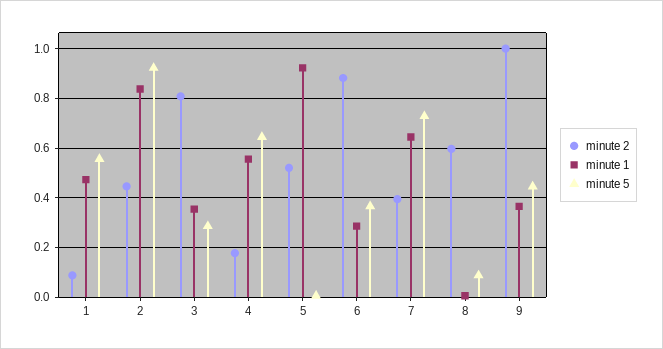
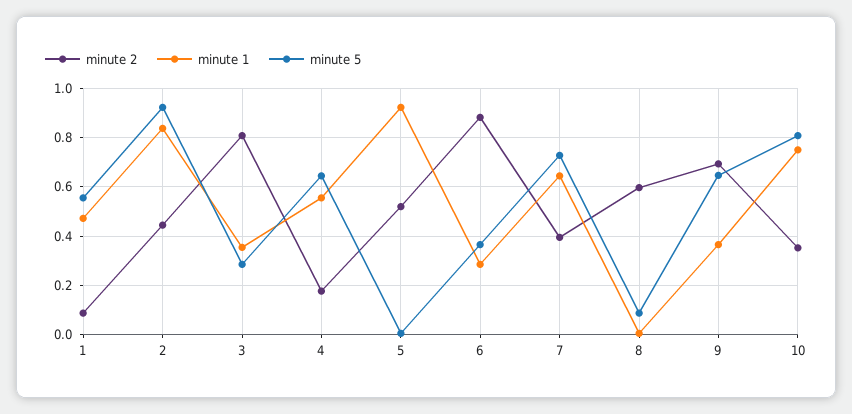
minute 2, 9: 1 -> 0.7
minute 5, 9: 0.45 -> 0.65
minute 2, 10: none -> 0.35
minute 1, 10: none -> 0.75
minute 5, 10: none -> 0.8

